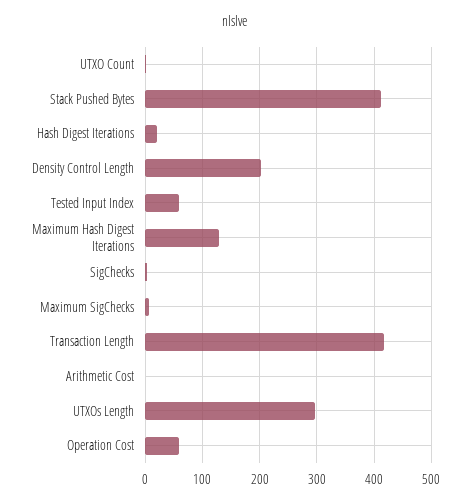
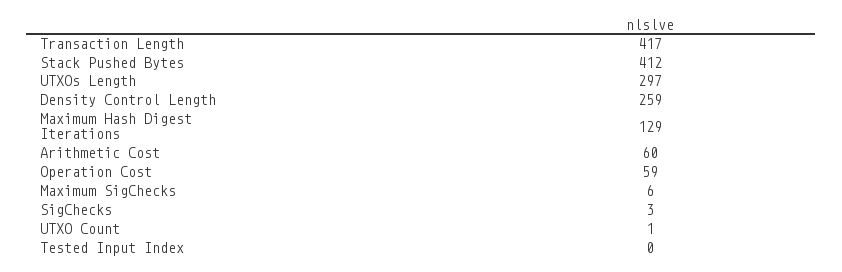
Hash Digest Iterations: 20 -> none
Density Control Length: 200 -> 259
Tested Input Index: 60 -> 0
Arithmetic Cost: 0 -> 60

